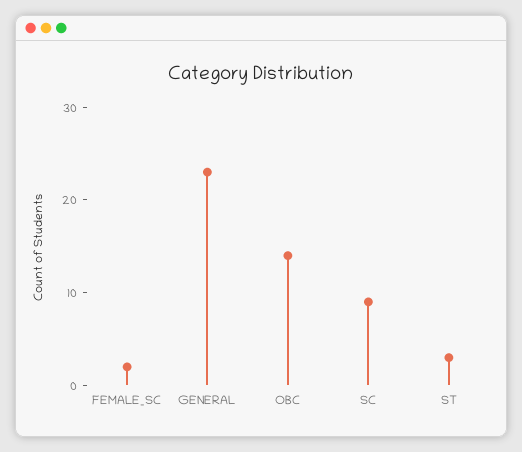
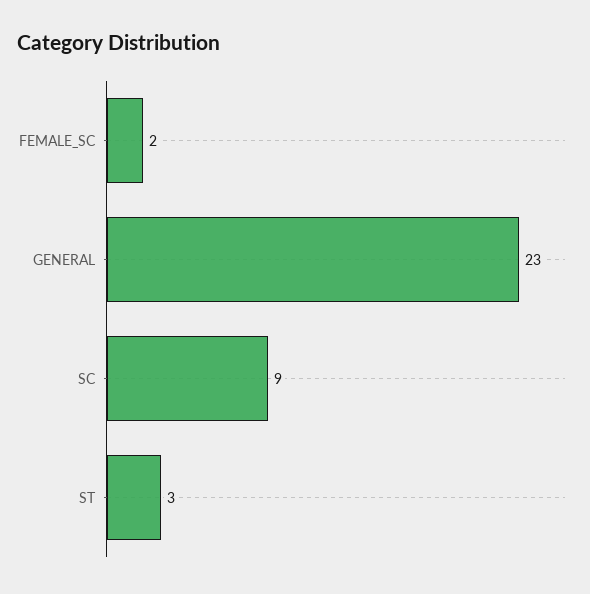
OBC: 14 -> none

